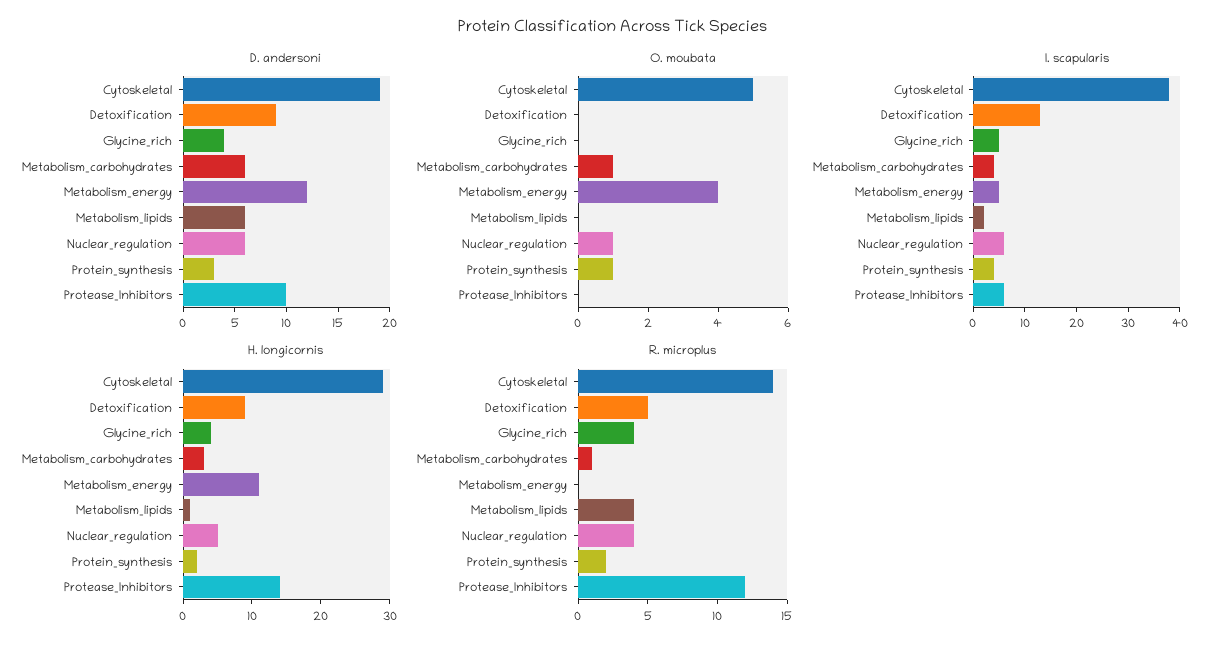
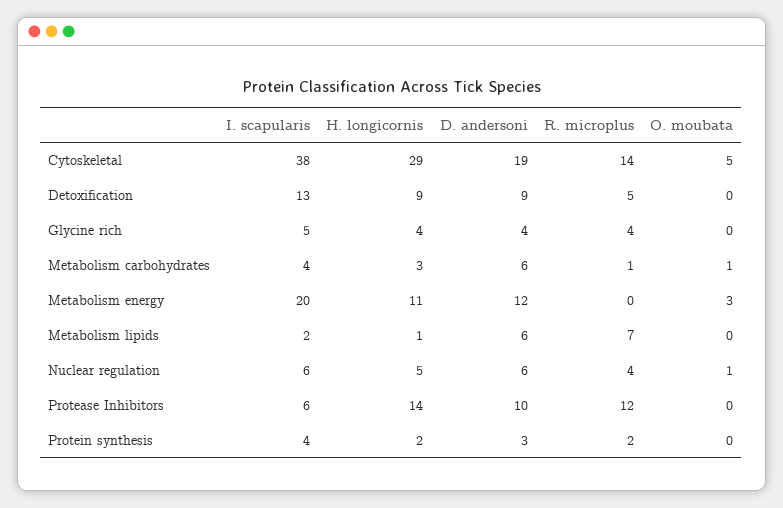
O. moubata, Metabolism_energy: 4 -> 3
O. moubata, Protein_synthesis: 1 -> 0
I. scapularis, Metabolism_energy: 5 -> 20
R. microplus, Metabolism_lipids: 4 -> 7

